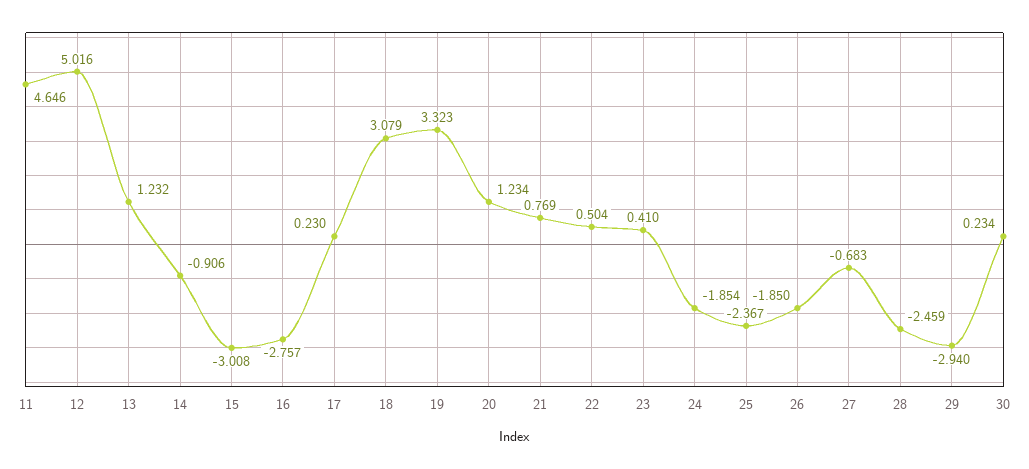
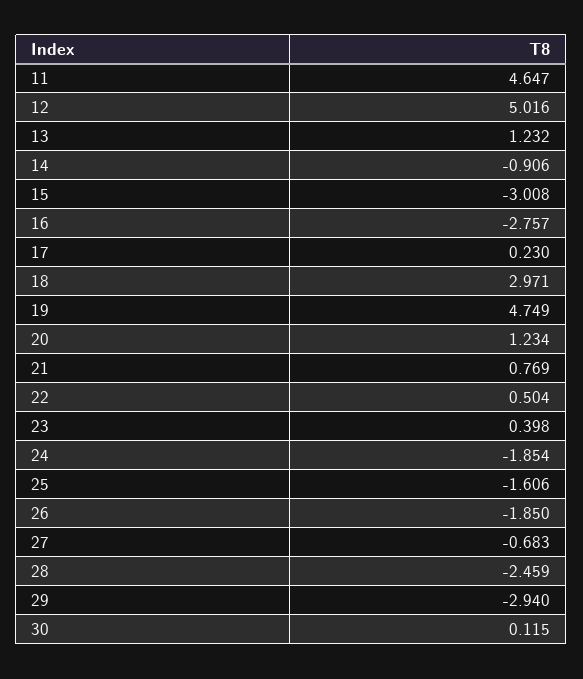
11: 4.646 -> 4.647
18: 3.079 -> 2.971
19: 3.323 -> 4.749
23: 0.41 -> 0.398
25: -2.367 -> -1.606
30: 0.234 -> 0.115

